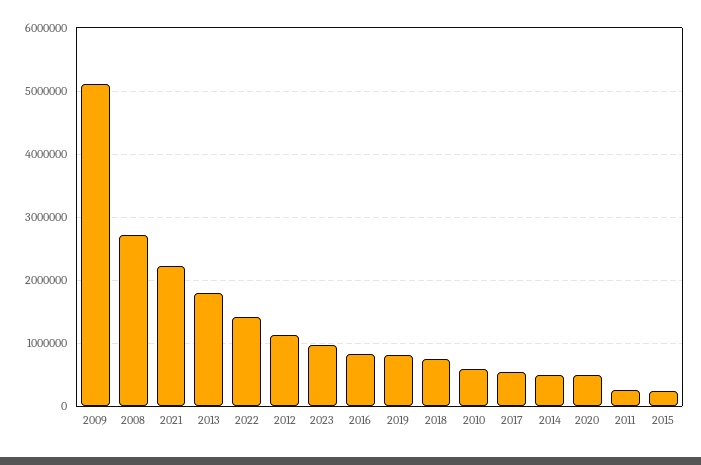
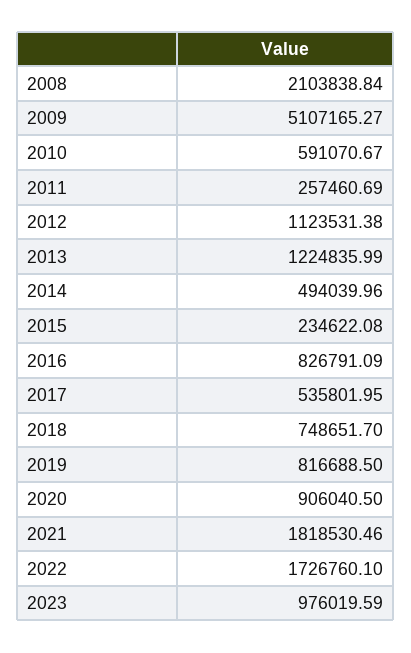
2008: 2700000 -> 2103838.84
2021: 2200000 -> 1818530.46
2013: 1800000 -> 1224835.99
2022: 1400000 -> 1726760.1
2020: 500000 -> 906040.5

